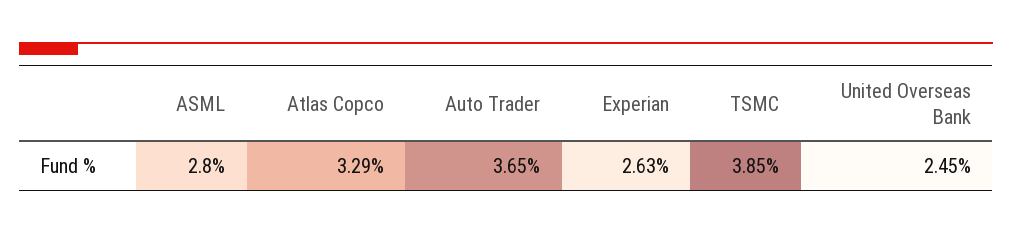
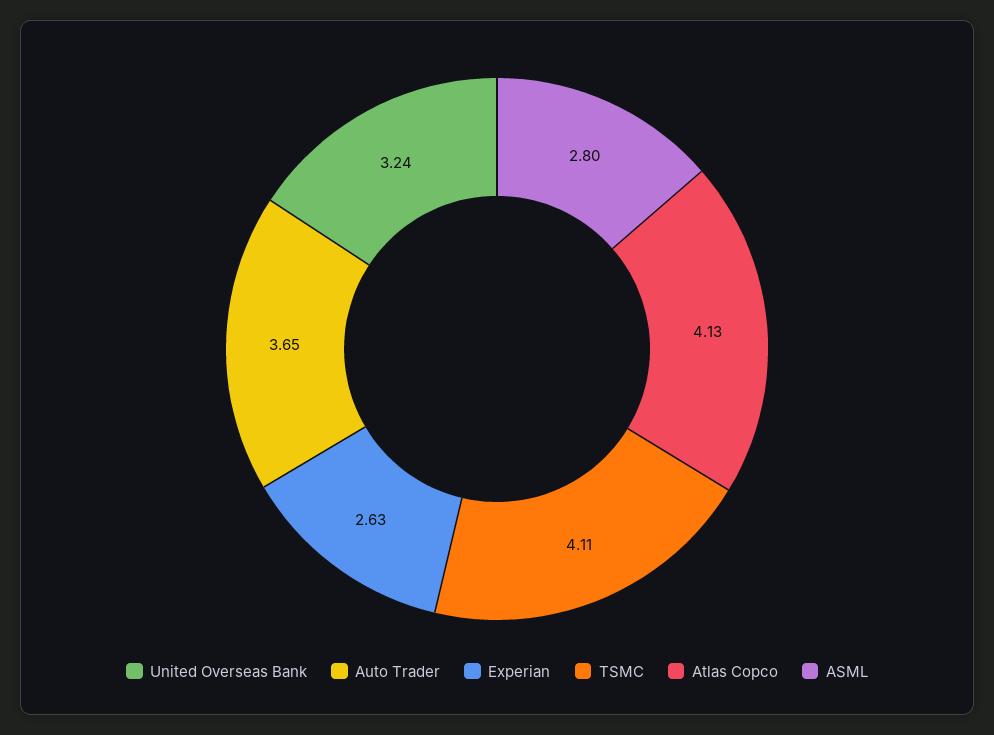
Atlas Copco: 3.29 -> 4.13
TSMC: 3.85 -> 4.11
United Overseas Bank: 2.45 -> 3.24

